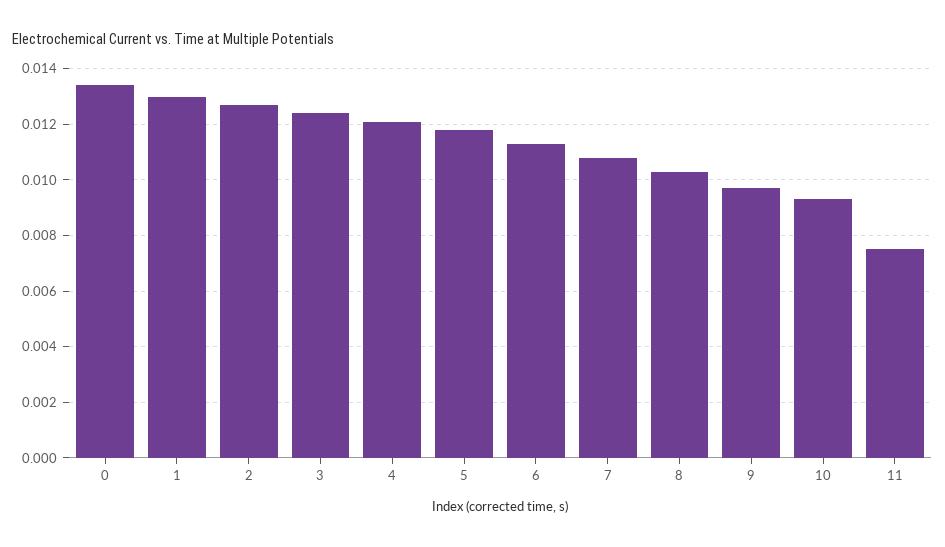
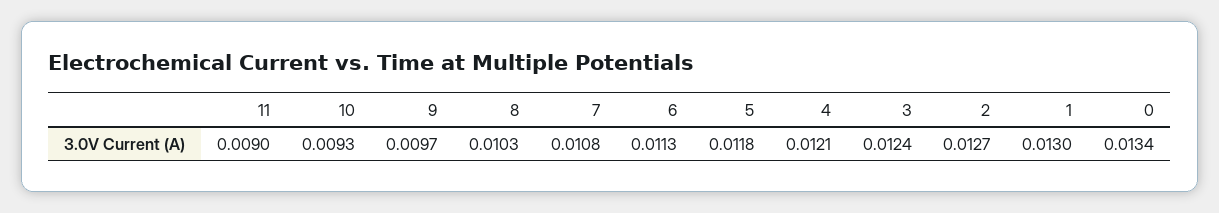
11: 0.0075 -> 0.009

